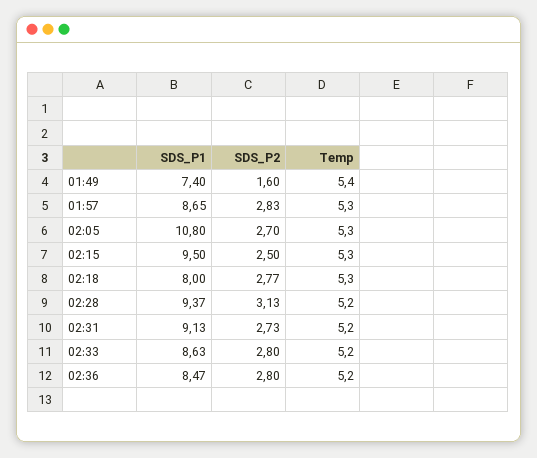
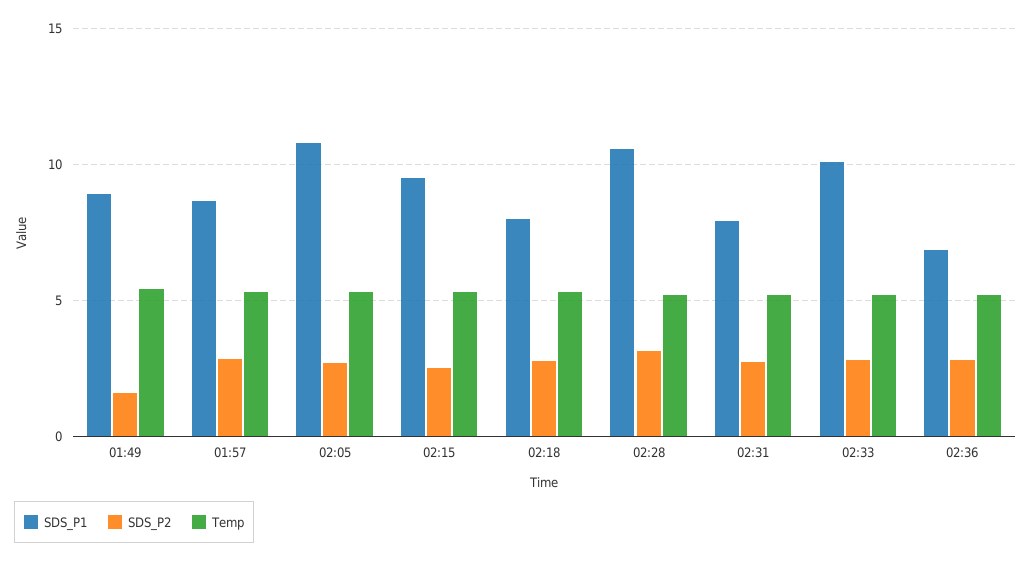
SDS_P1, 01:49: 7.4 -> 9
SDS_P1, 02:28: 9.37 -> 10.5
SDS_P1, 02:31: 9.13 -> 8
SDS_P1, 02:33: 8.63 -> 10
SDS_P1, 02:36: 8.47 -> 7

